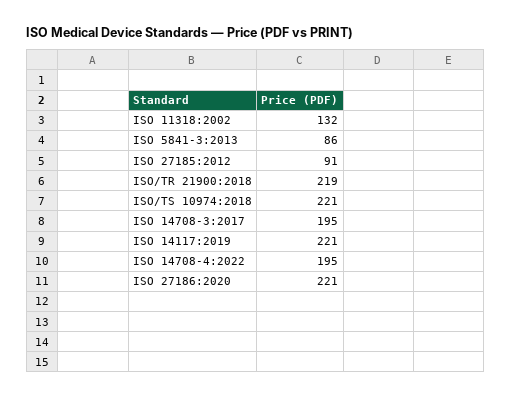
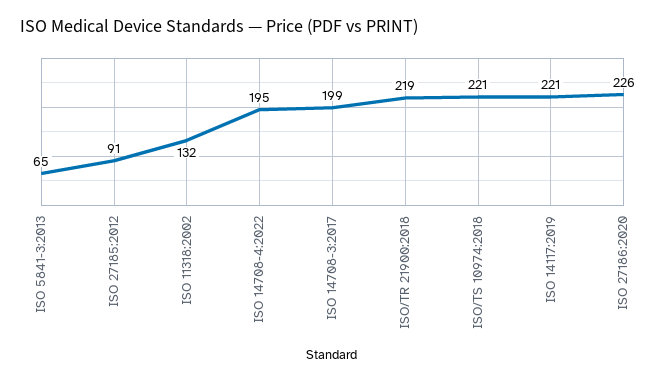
ISO 5841-3:2013: 86 -> 65
ISO 14708-3:2017: 195 -> 199
ISO 27186:2020: 221 -> 226

